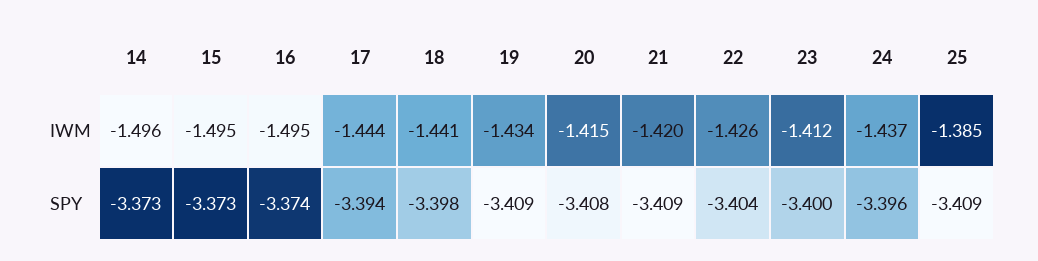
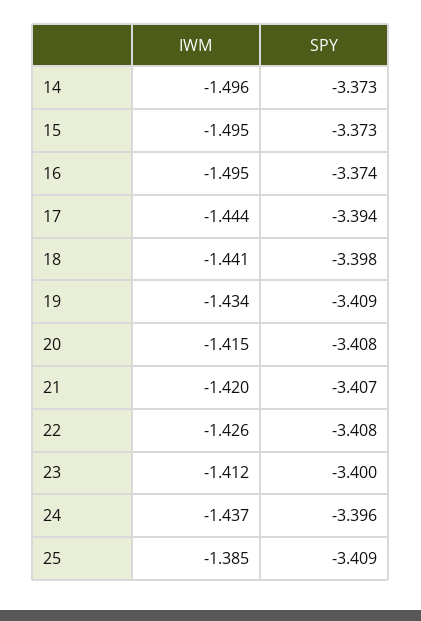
21, SPY: -3.409 -> -3.407
22, SPY: -3.404 -> -3.408

